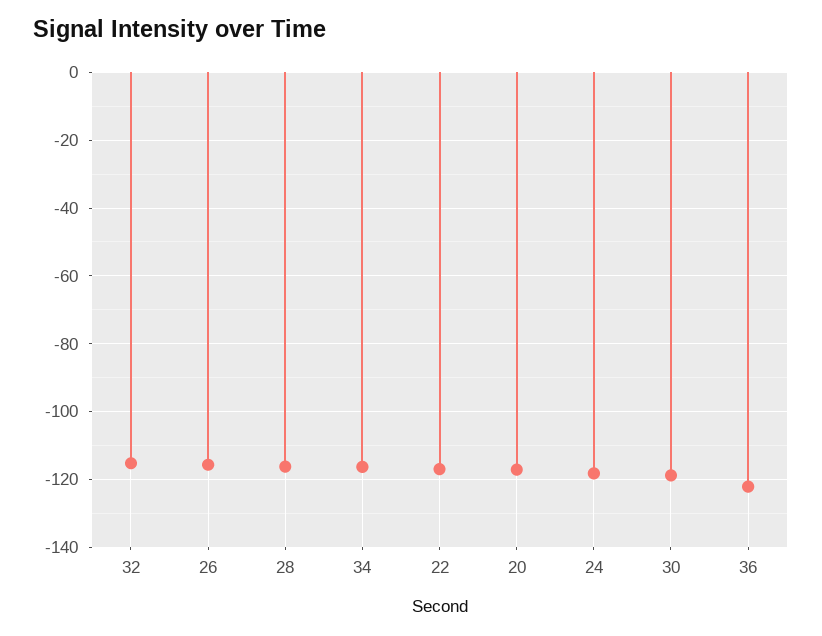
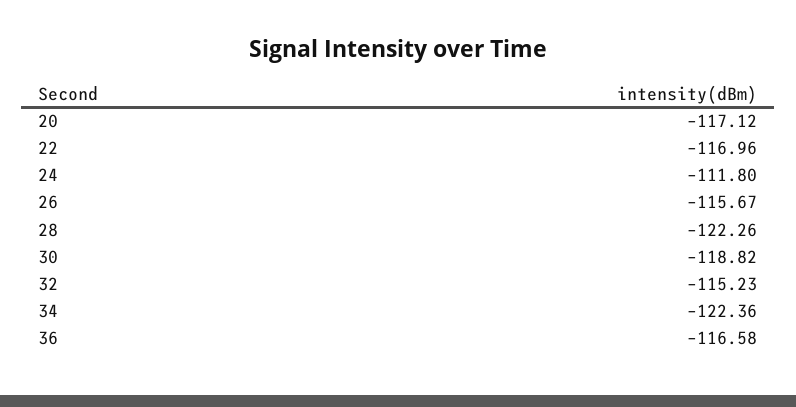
28: -116 -> -122.26
34: -116 -> -122.36
24: -118 -> -111.8
36: -122 -> -116.58

